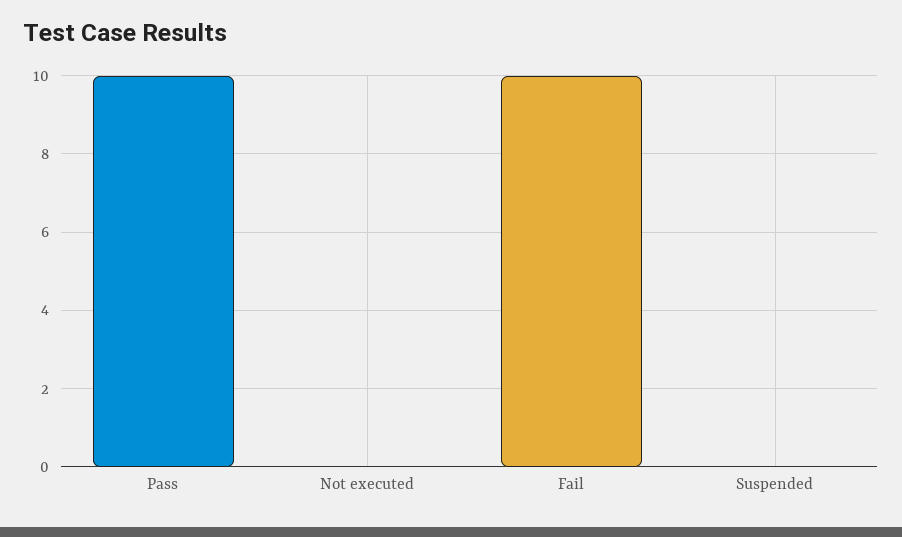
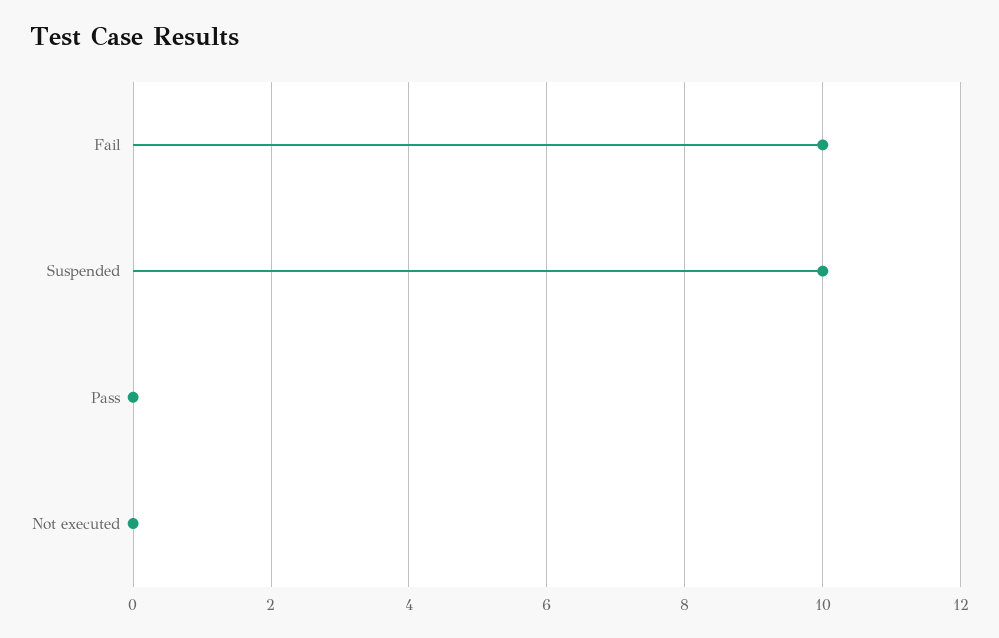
Pass: 10 -> 0
Suspended: 0 -> 10

